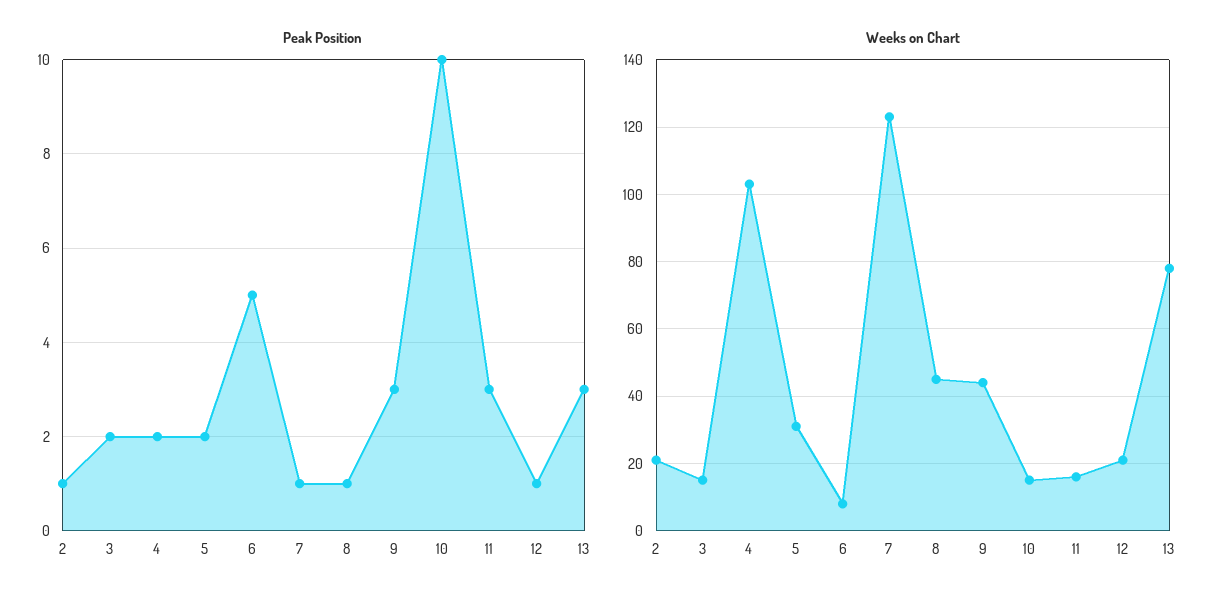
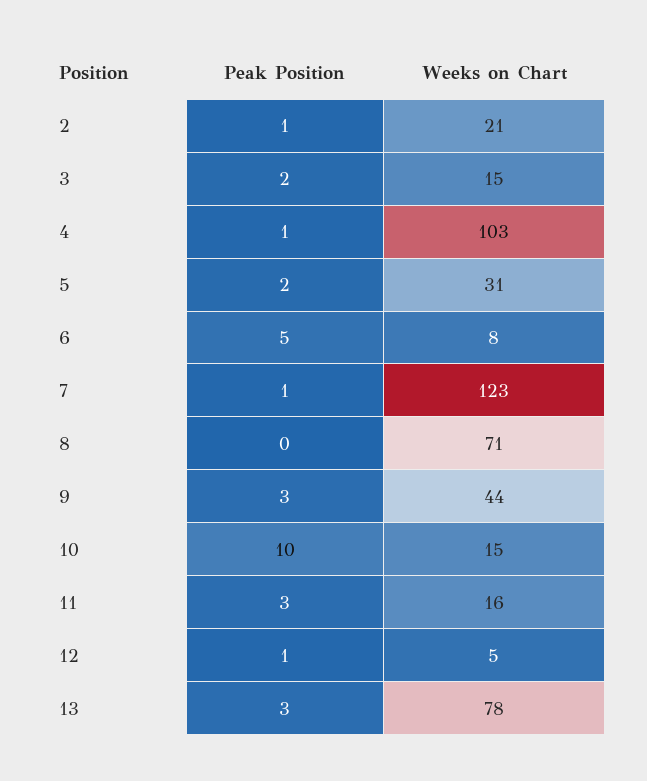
Peak Position, 4: 2 -> 1
Peak Position, 8: 1 -> 0
Weeks on Chart, 8: 45 -> 71
Weeks on Chart, 12: 20 -> 5

